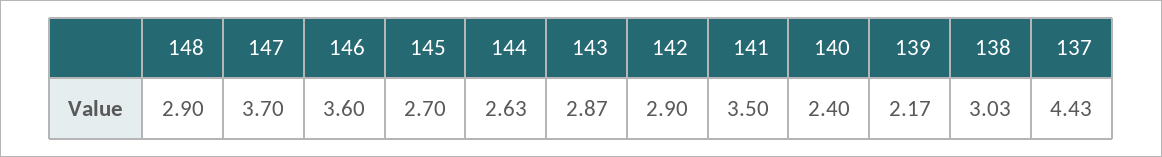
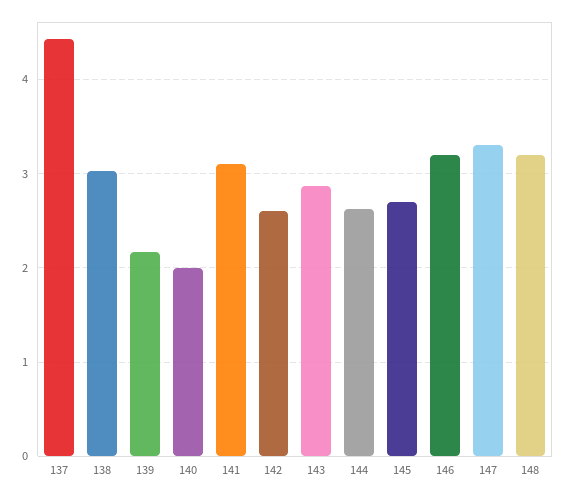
148: 2.9 -> 3.2
147: 3.7 -> 3.3
146: 3.6 -> 3.2
142: 2.9 -> 2.6
141: 3.5 -> 3.1
140: 2.4 -> 2

